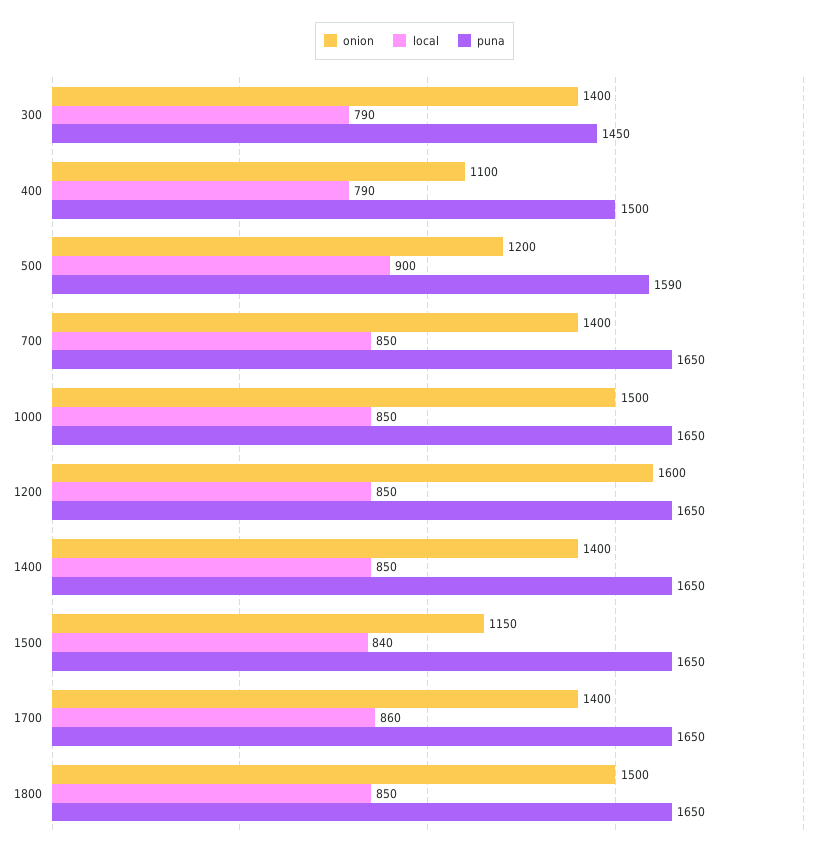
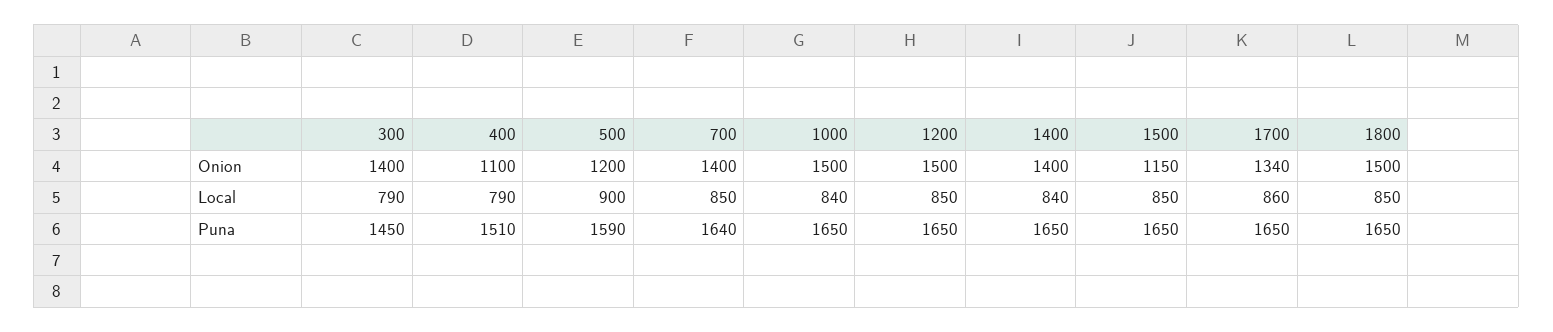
puna, 400: 1500 -> 1510
puna, 700: 1650 -> 1640
local, 1000: 850 -> 840
onion, 1200: 1600 -> 1500
local, 1400: 850 -> 840
local, 1500: 840 -> 850
onion, 1700: 1400 -> 1340

